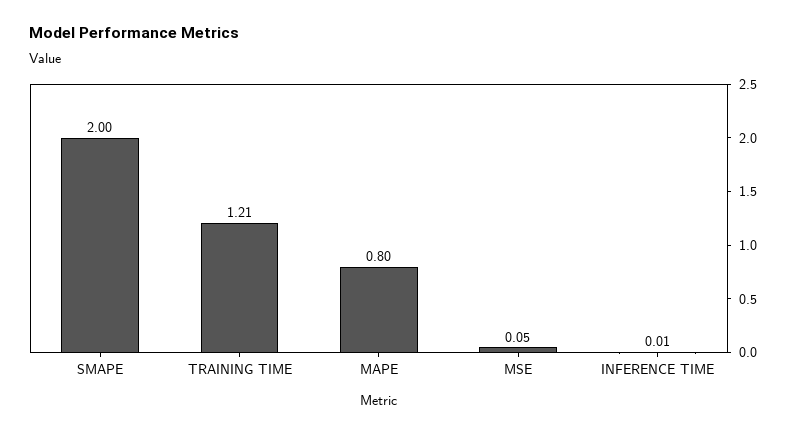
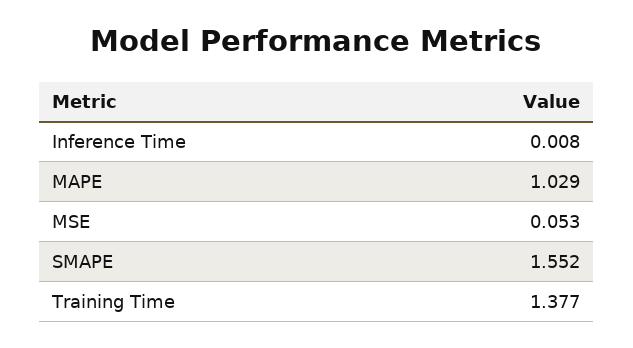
SMAPE: 2 -> 1.552
TRAINING TIME: 1.21 -> 1.377
MAPE: 0.8 -> 1.029

